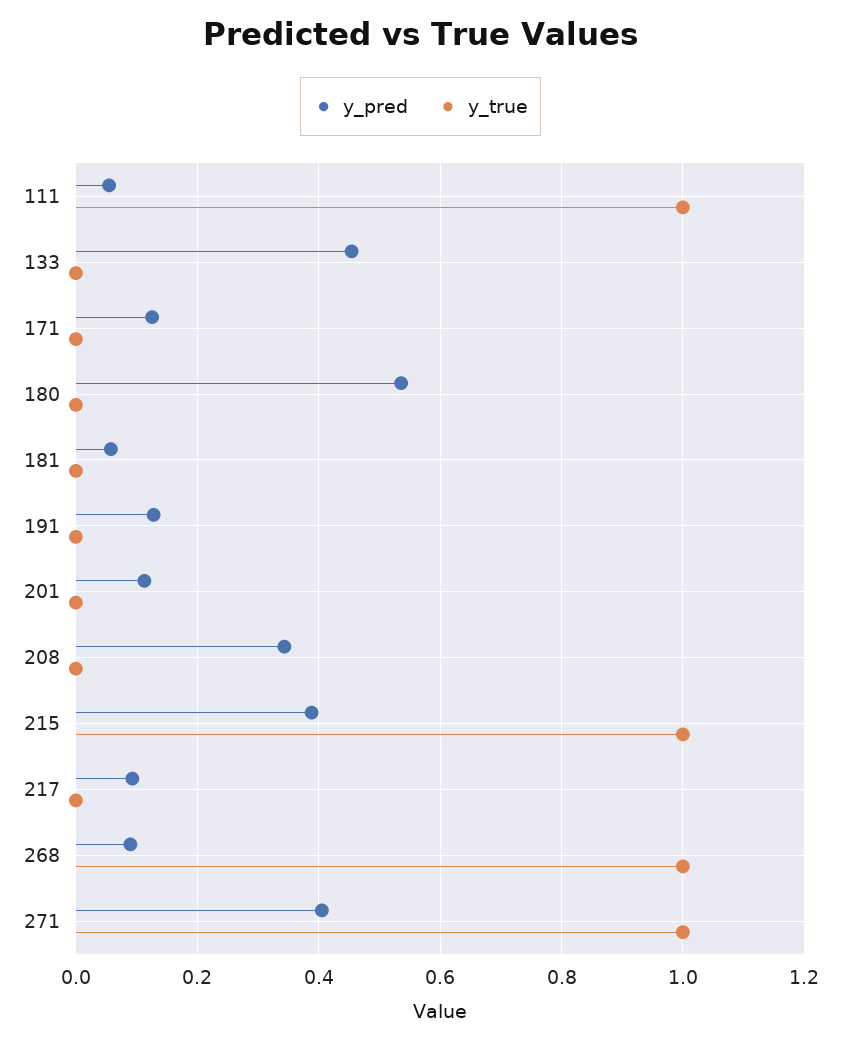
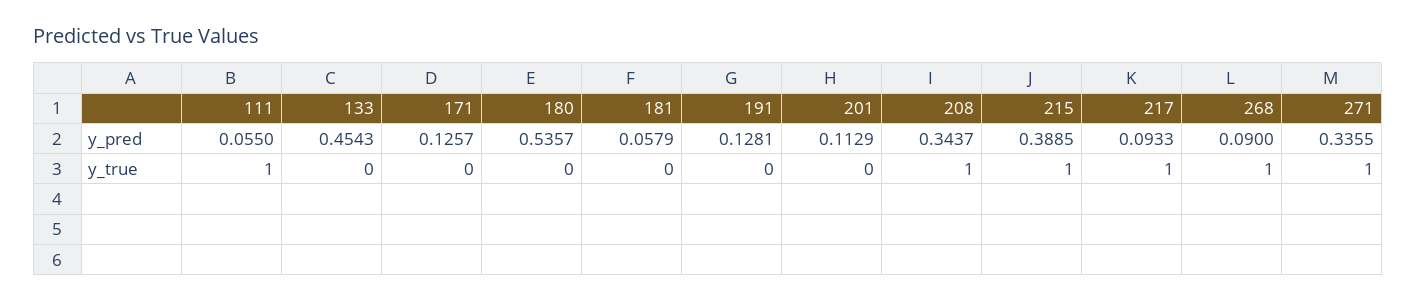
y_true, 208: 0 -> 1
y_true, 217: 0 -> 1
y_pred, 271: 0.4 -> 0.3355

